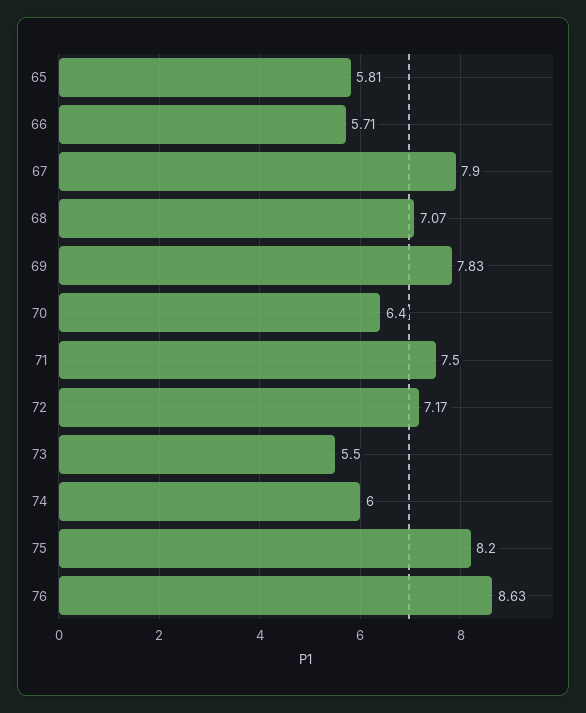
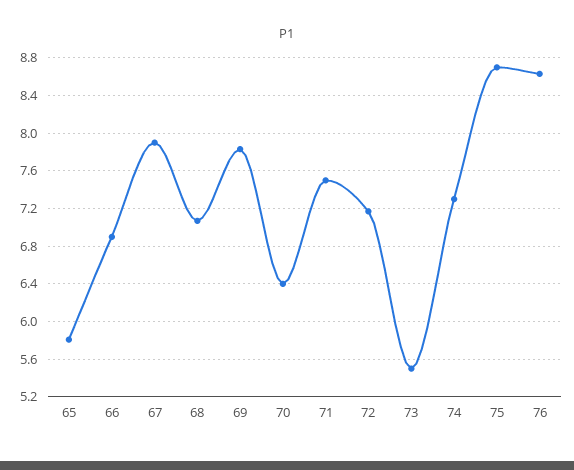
66: 5.71 -> 6.9
74: 6 -> 7.3
75: 8.2 -> 8.7

